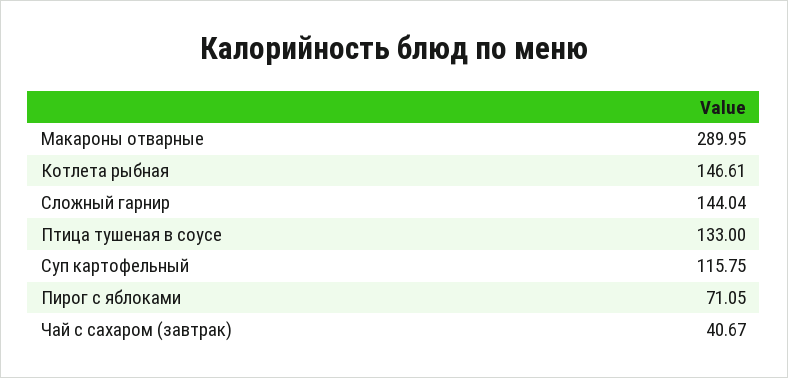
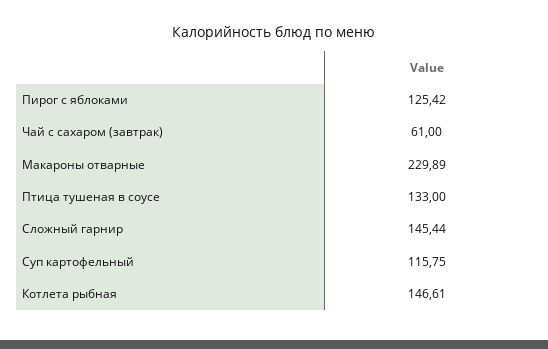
Макароны отварные: 289.95 -> 229.89
Сложный гарнир: 144.04 -> 145.44
Пирог с яблоками: 71.05 -> 125.42
Чай с сахаром (завтрак): 40.67 -> 61

